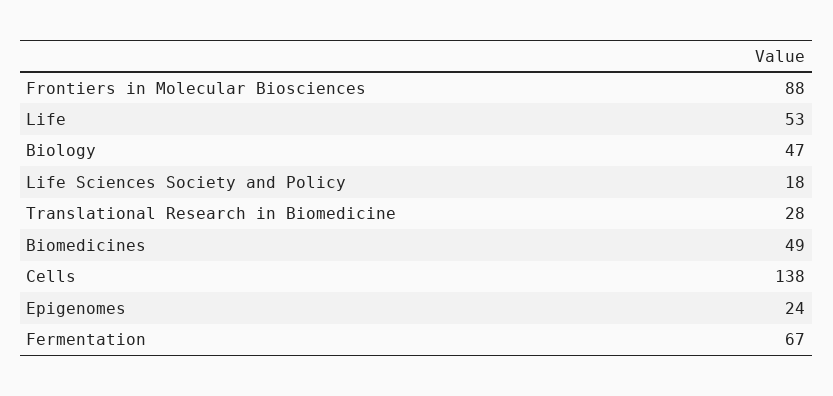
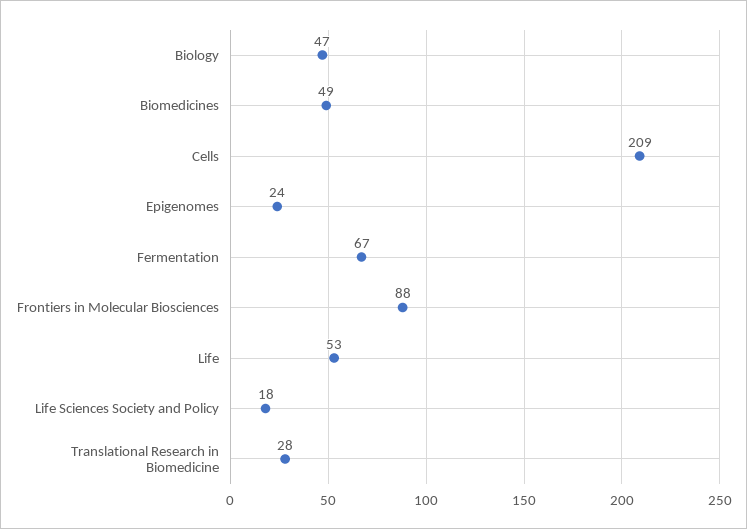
Cells: 138 -> 209

